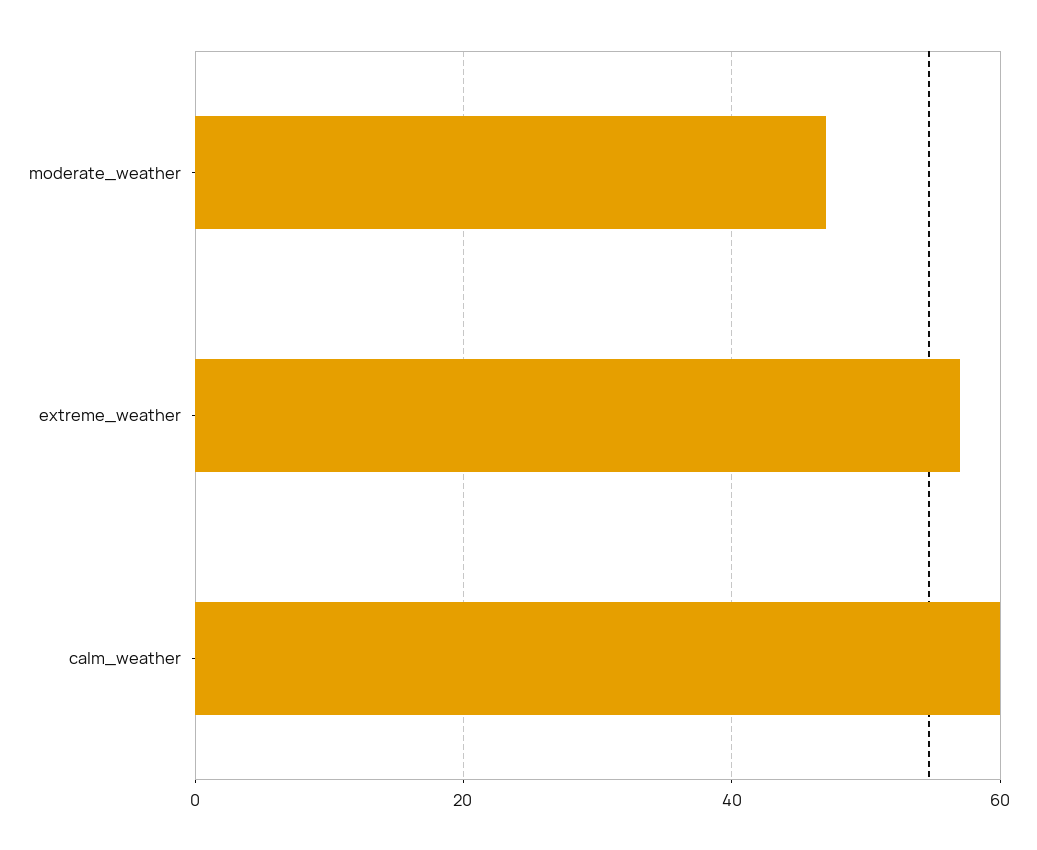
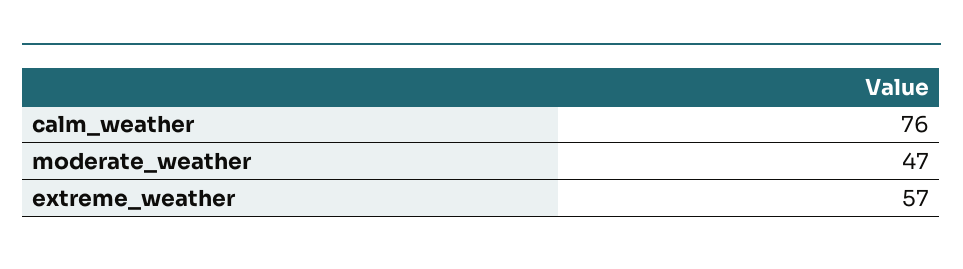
calm_weather: 60 -> 76

